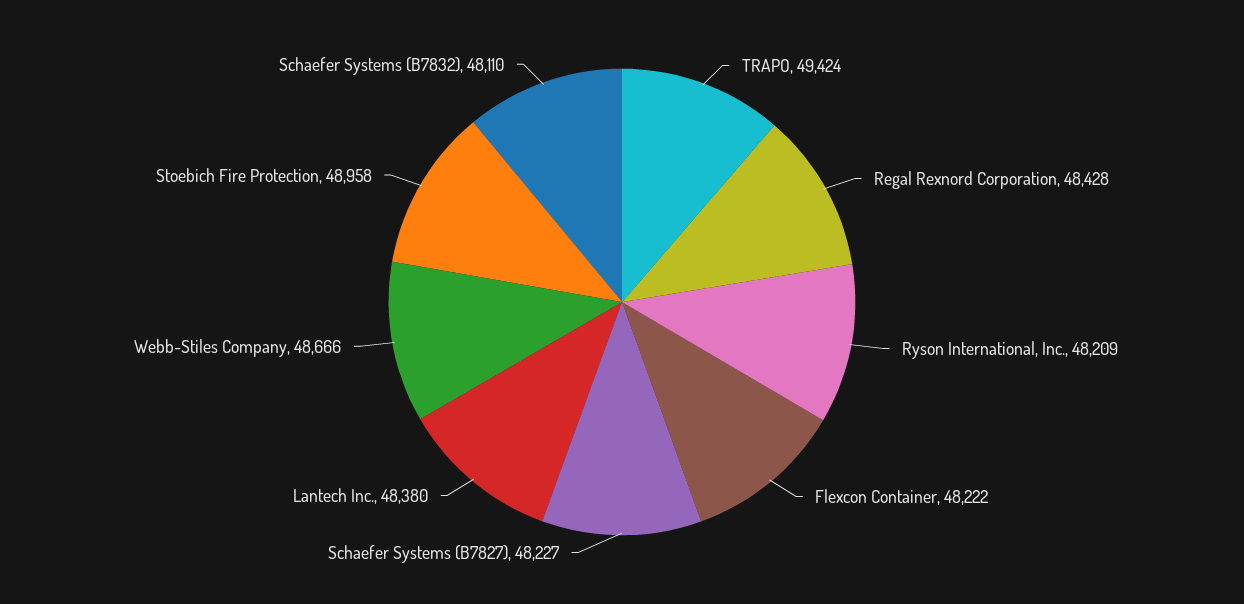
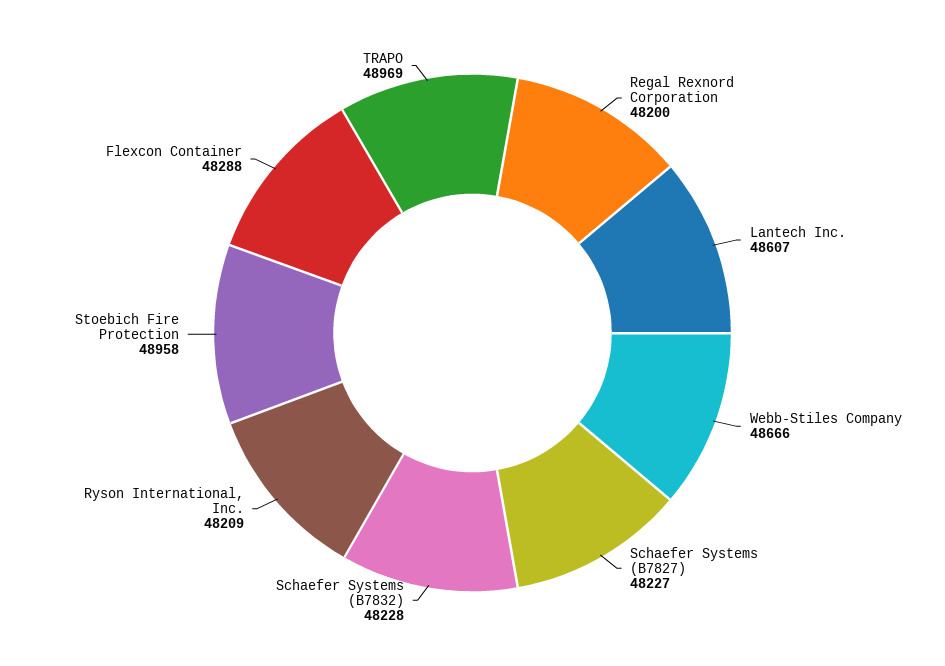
TRAPO: 49424 -> 48969
Regal Rexnord Corporation: 48428 -> 48200
Flexcon Container: 48222 -> 48288
Lantech Inc.: 48380 -> 48607
Schaefer Systems (B7832): 48110 -> 48228

